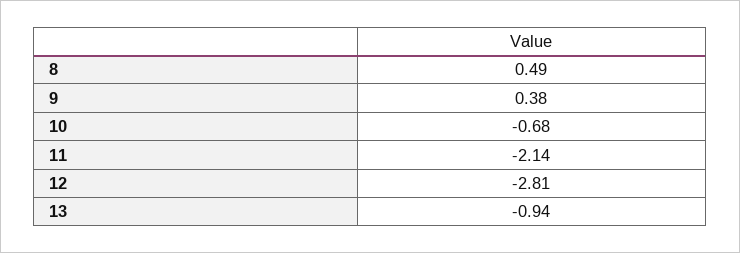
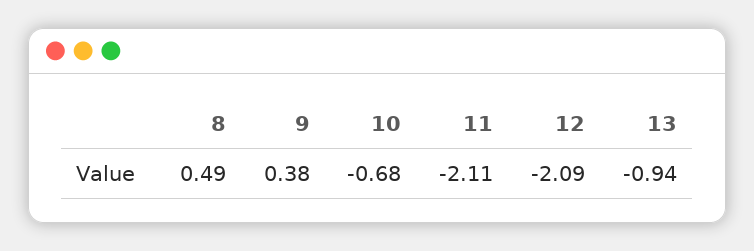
11: -2.14 -> -2.11
12: -2.81 -> -2.09

